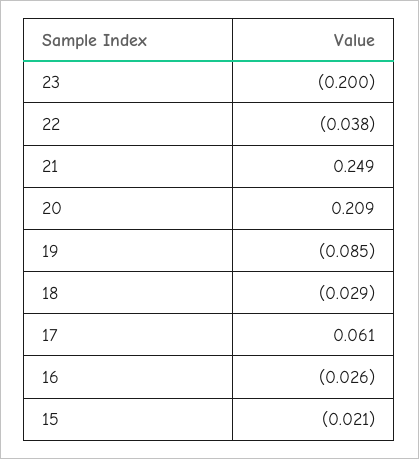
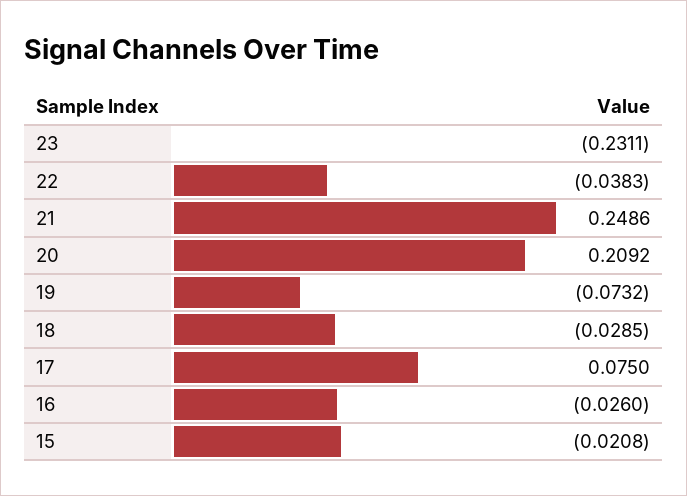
23: -0.2 -> -0.2311
19: -0.085 -> -0.0732
17: 0.061 -> 0.075

